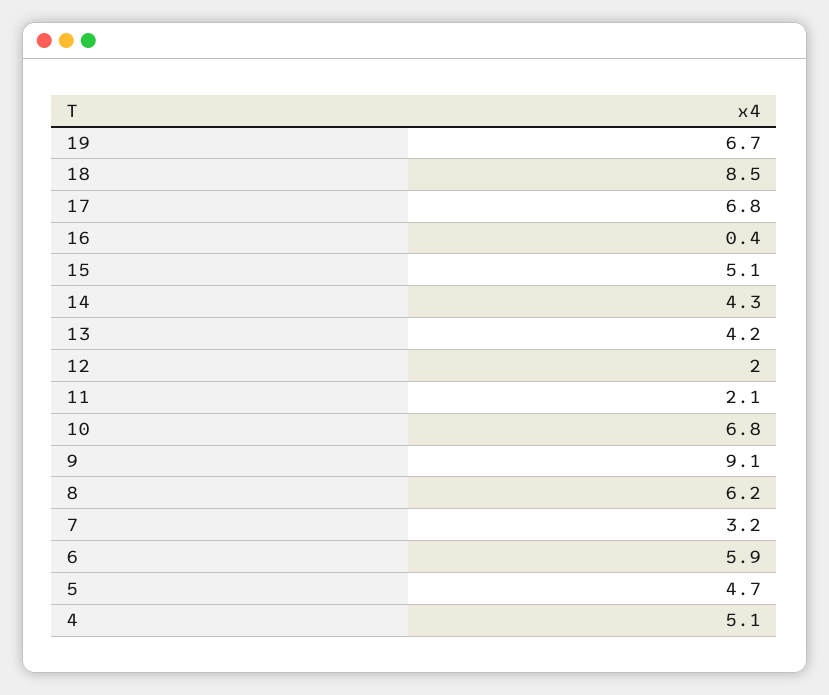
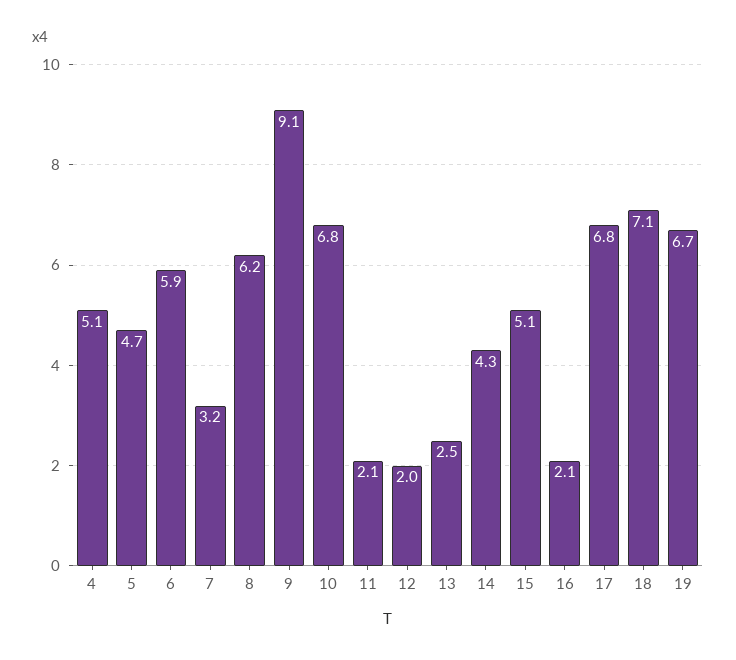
18: 8.5 -> 7.1
16: 0.4 -> 2.1
13: 4.2 -> 2.5

